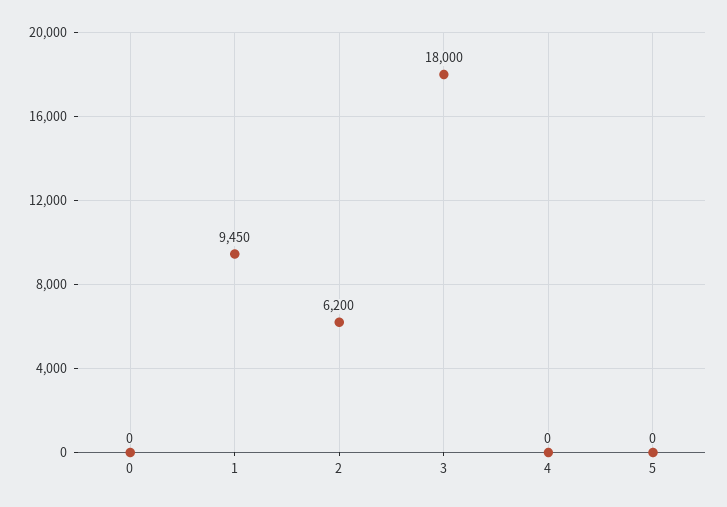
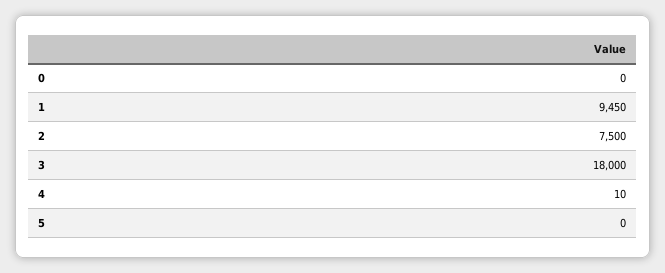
2: 6200 -> 7500
4: 0 -> 10

